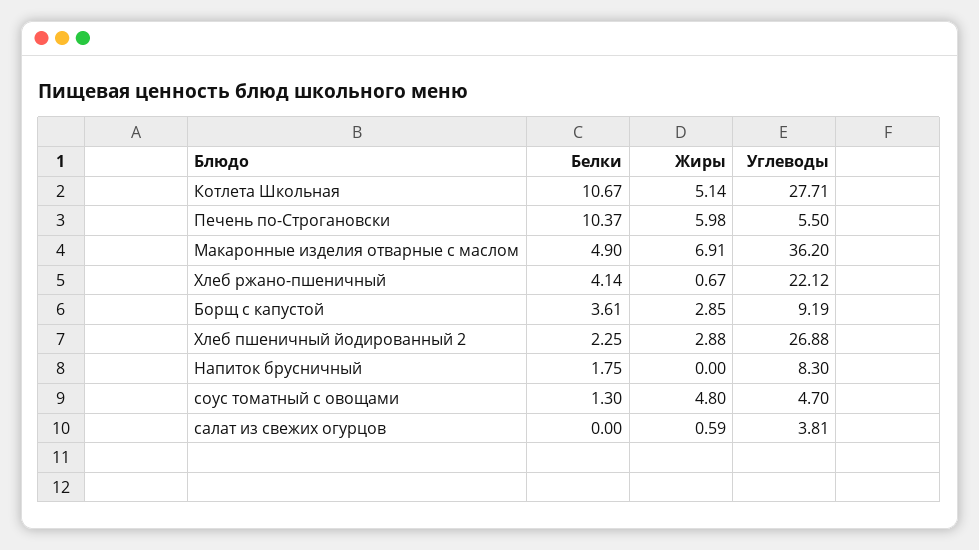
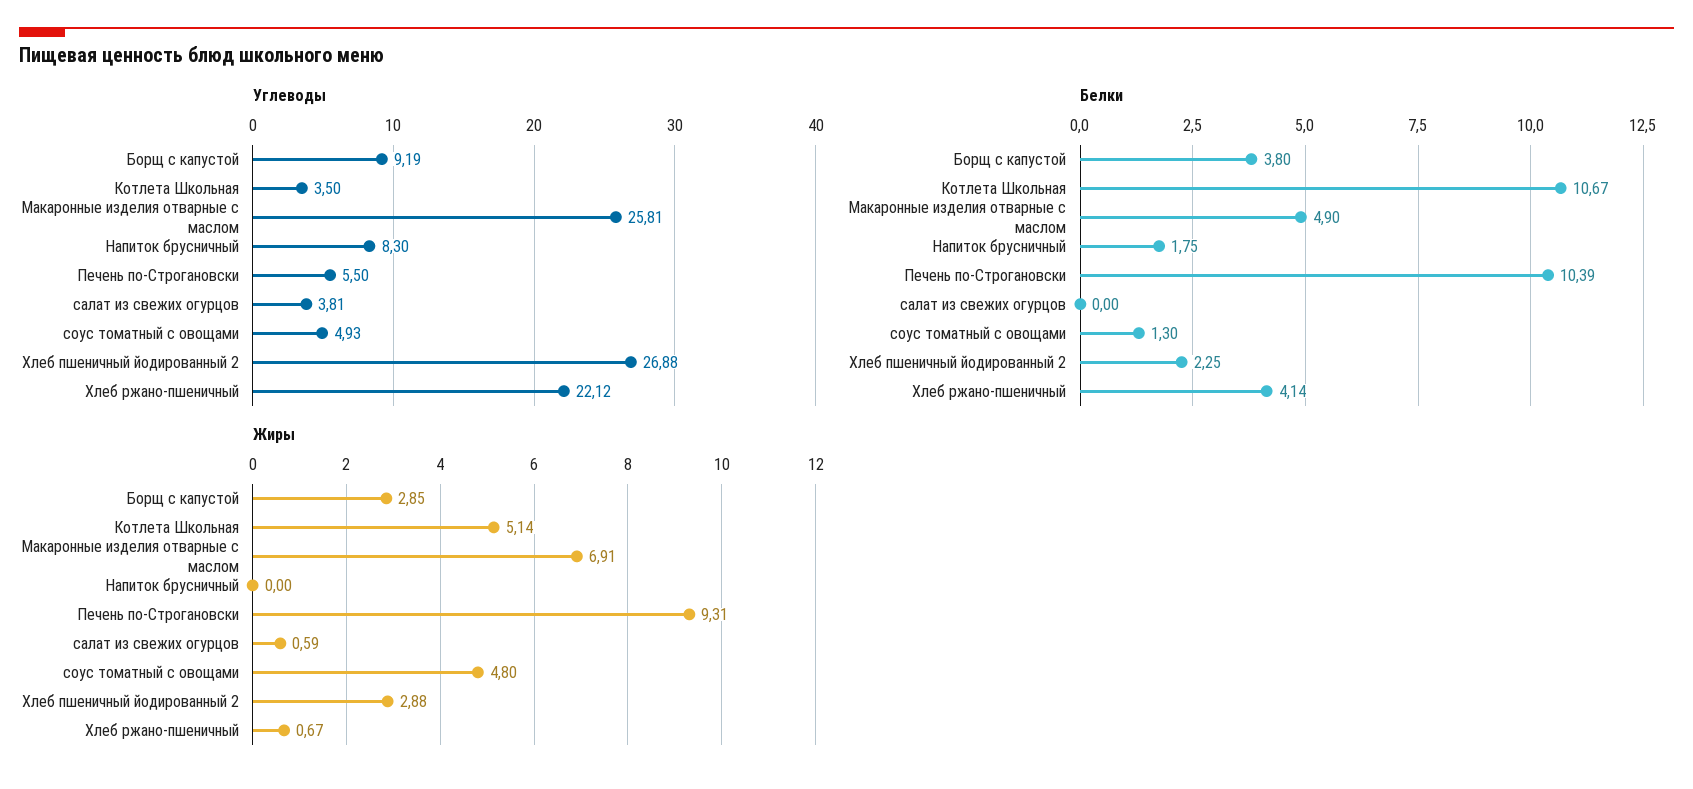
Углеводы, Котлета Школьная: 27.71 -> 3.5
Белки, Печень по-Строгановски: 10.37 -> 10.39
Жиры, Печень по-Строгановски: 5.98 -> 9.31
Углеводы, Макаронные изделия отварные с маслом: 36.2 -> 25.81
Белки, Борщ с капустой: 3.61 -> 3.8
Углеводы, соус томатный с овощами: 4.7 -> 4.93

